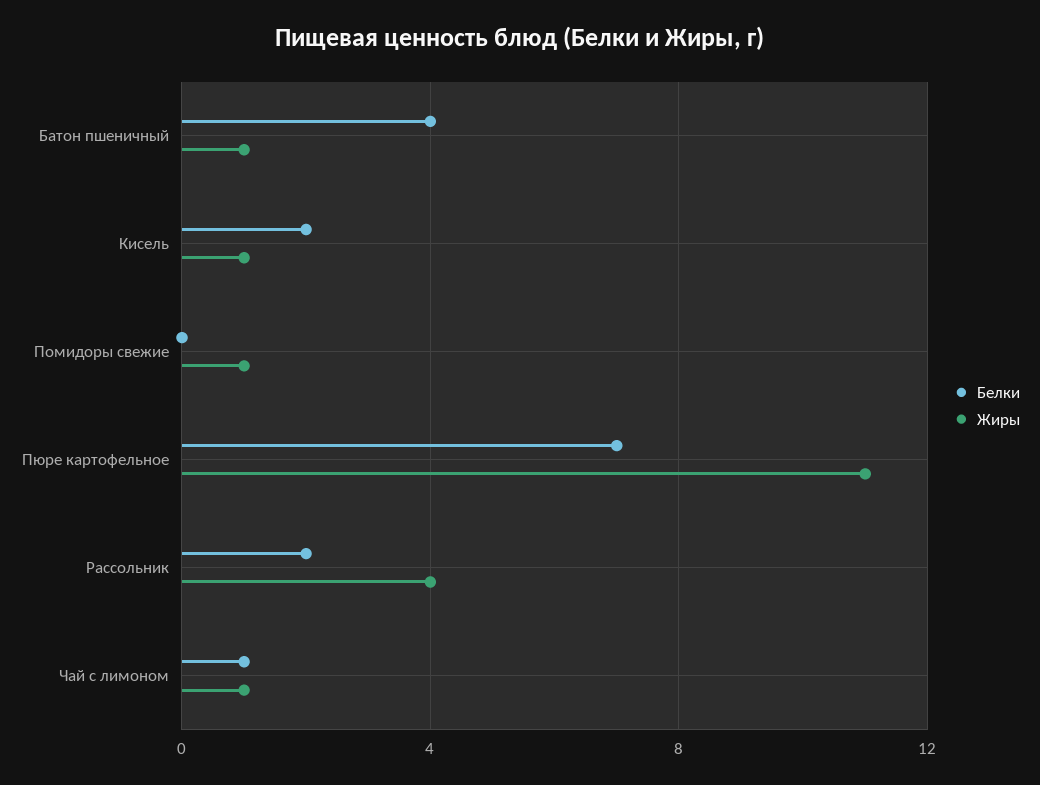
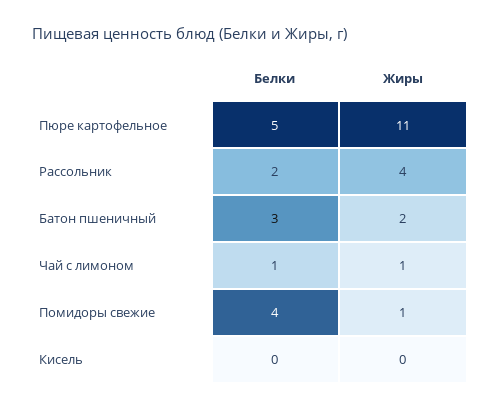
Белки, Батон пшеничный: 4 -> 3
Жиры, Батон пшеничный: 1 -> 2
Белки, Кисель: 2 -> 0
Жиры, Кисель: 1 -> 0
Белки, Помидоры свежие: 0 -> 4
Белки, Пюре картофельное: 7 -> 5

